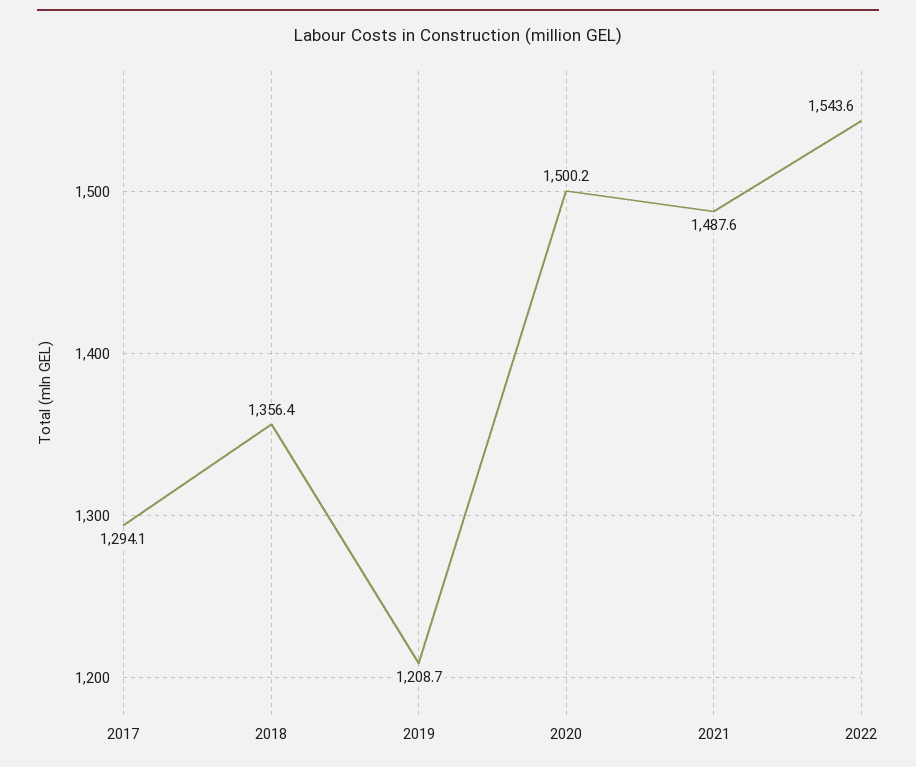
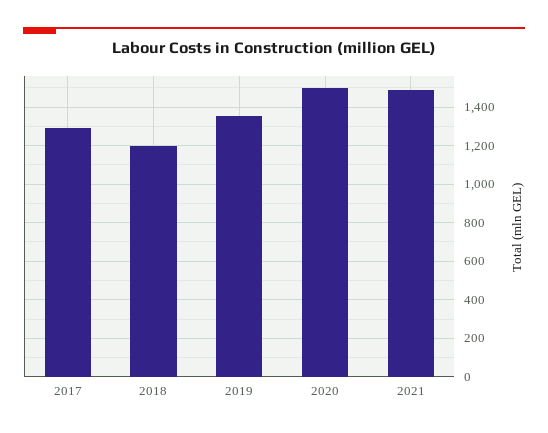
2018: 1356.4 -> 1200
2019: 1208.7 -> 1350
2022: 1543.6 -> none

